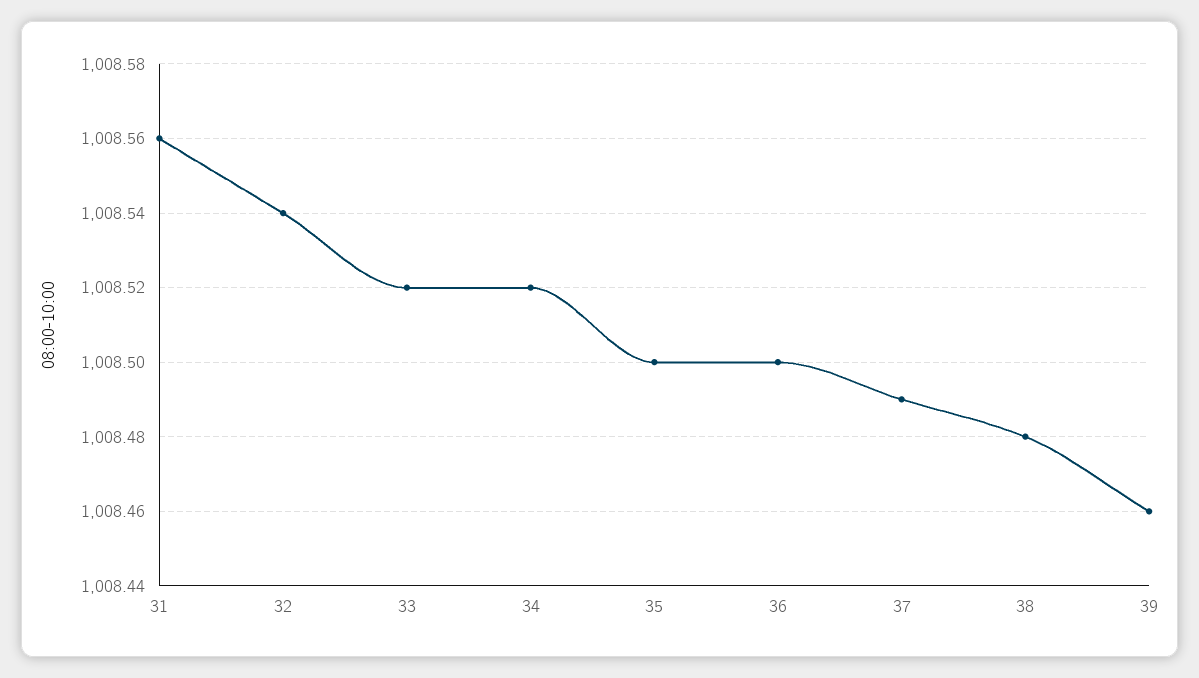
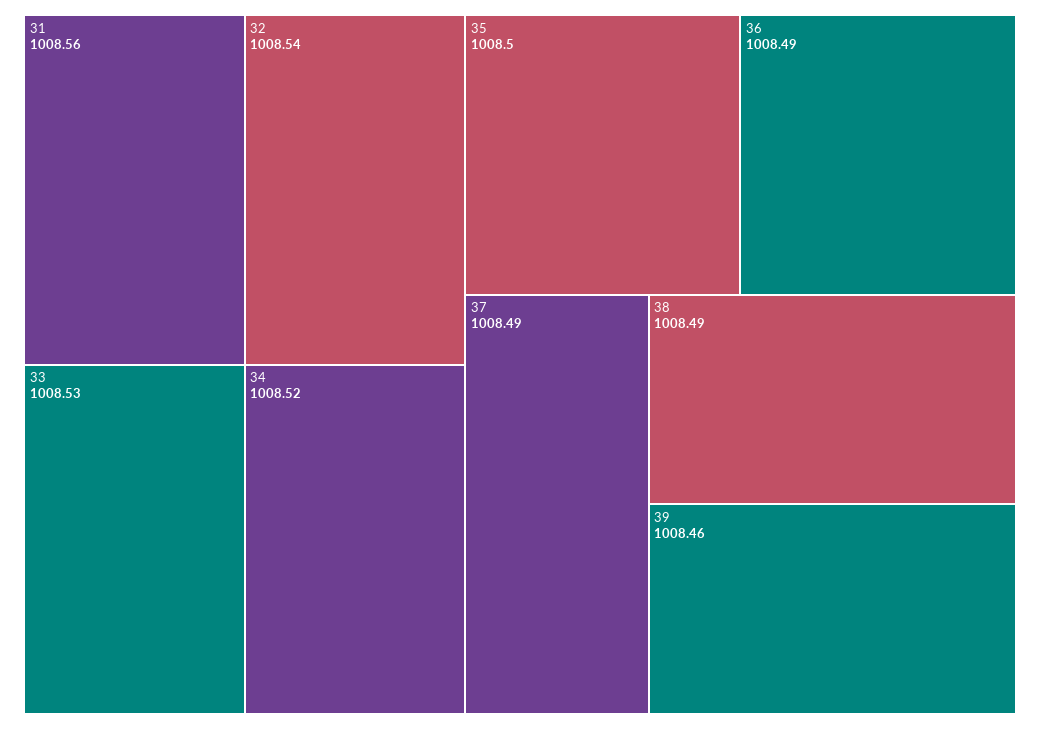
33: 1008.52 -> 1008.53
36: 1008.5 -> 1008.49
38: 1008.48 -> 1008.49

